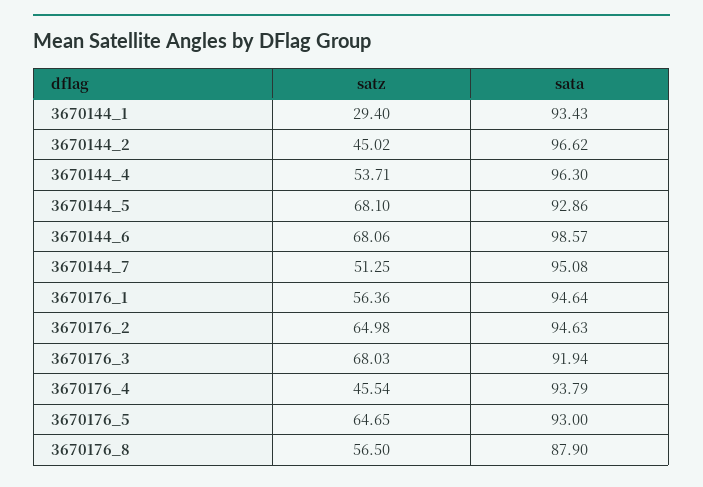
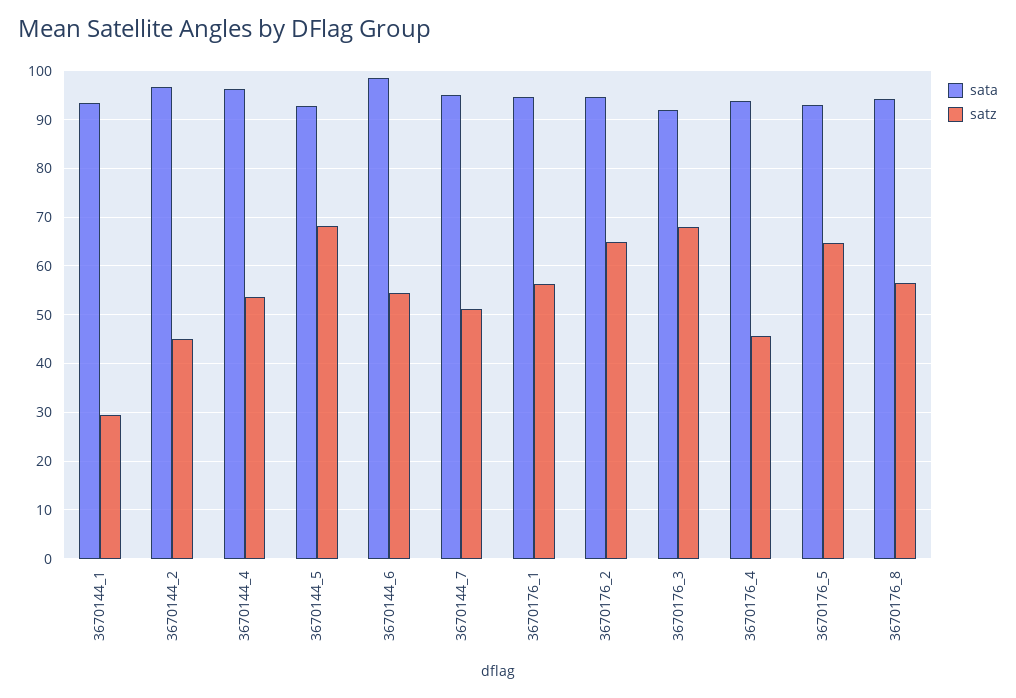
satz, 3670144_6: 68.06 -> 54
sata, 3670176_8: 87.9 -> 94

